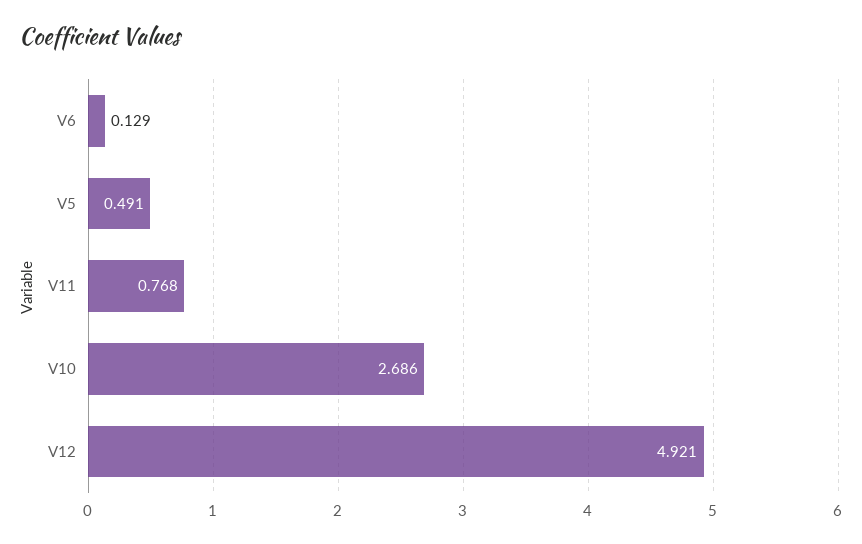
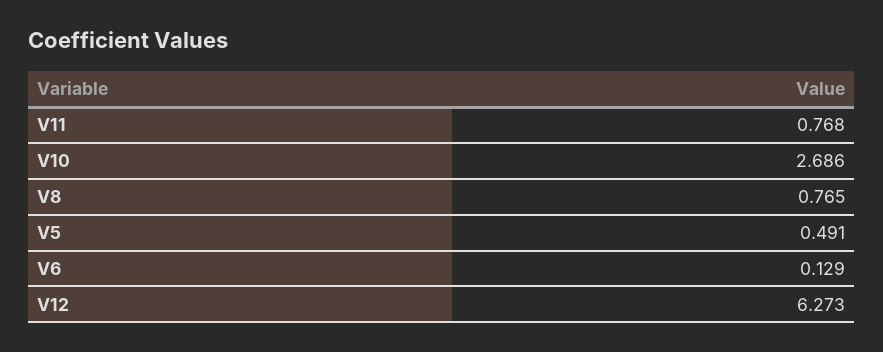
V12: 4.921 -> 6.273
V8: none -> 0.765

